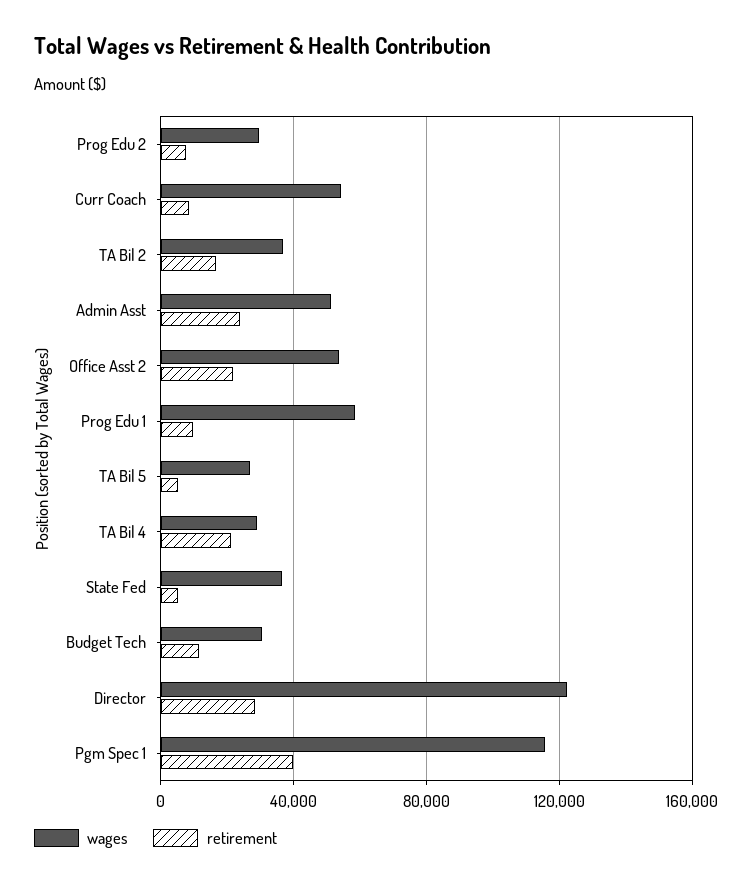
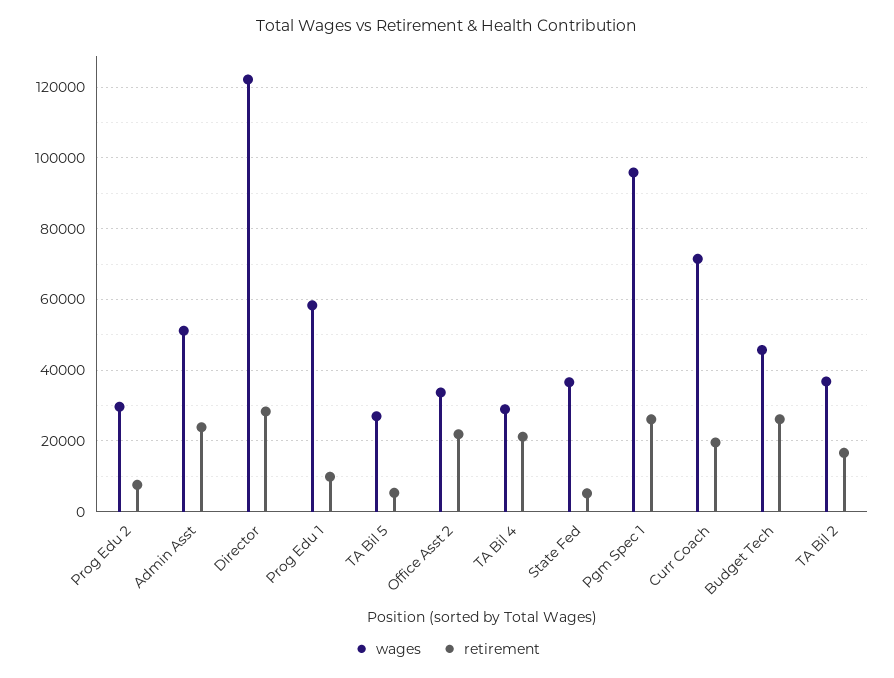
wages, Curr Coach: 55000 -> 72000
retirement, Curr Coach: 10000 -> 20000
wages, Office Asst 2: 55000 -> 34000
wages, Budget Tech: 30000 -> 46000
retirement, Budget Tech: 10000 -> 26000
wages, Pgm Spec 1: 115000 -> 96000
retirement, Pgm Spec 1: 40000 -> 26000

